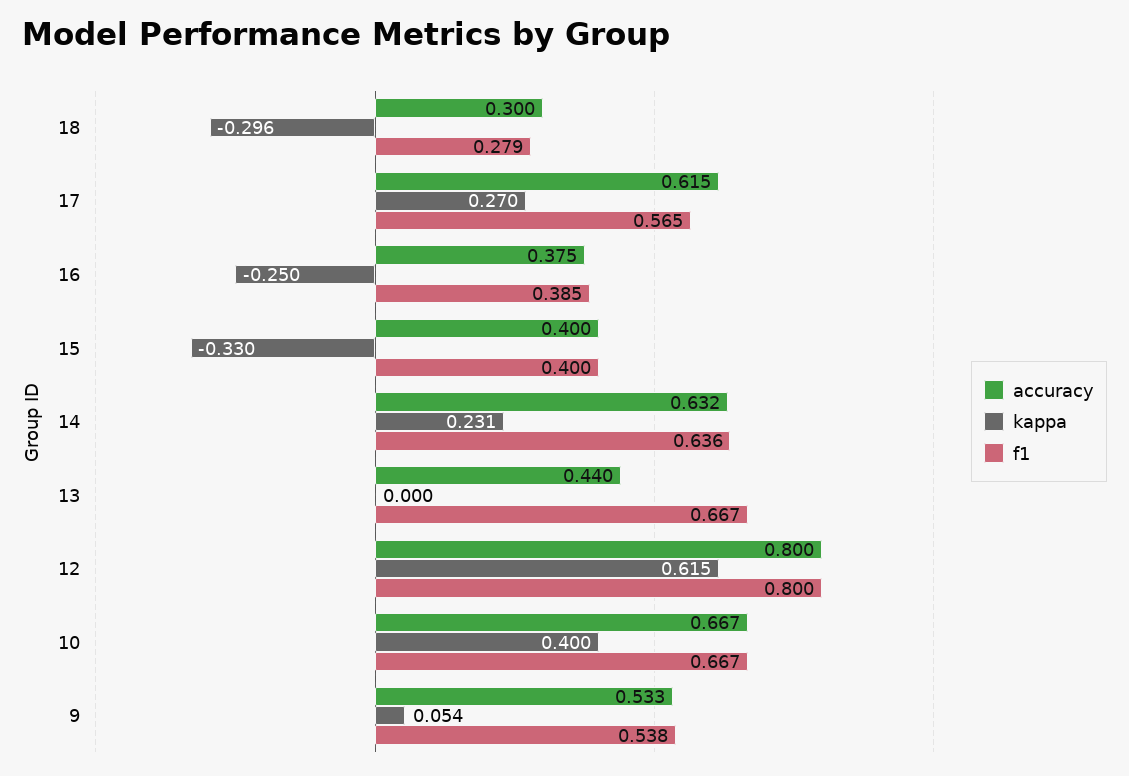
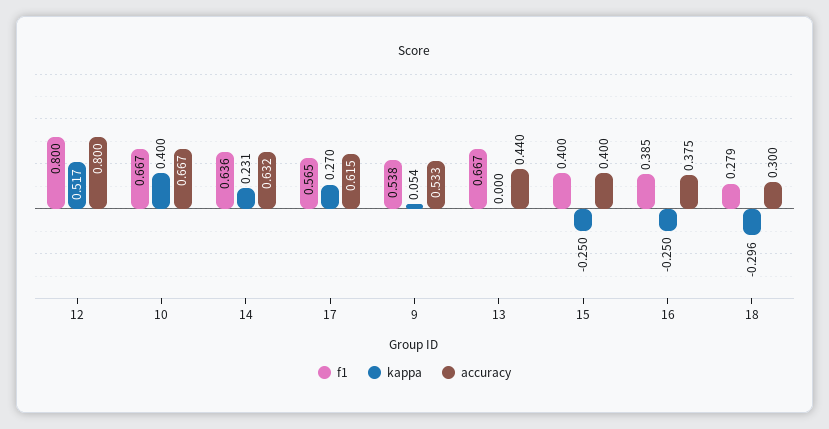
kappa, 15: -0.33 -> -0.25
kappa, 12: 0.615 -> 0.517

